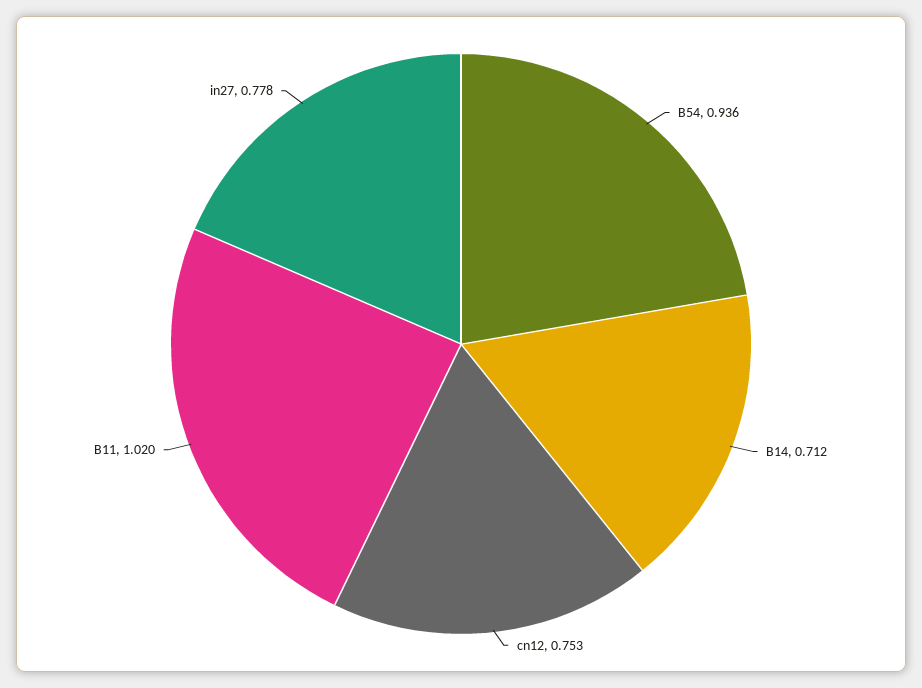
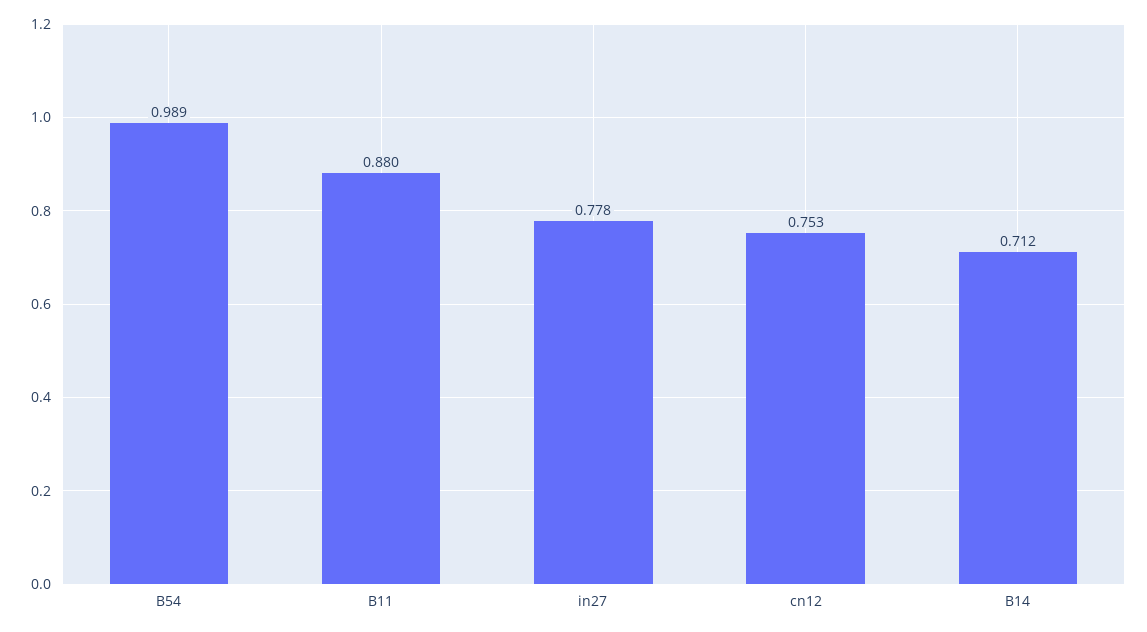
B54: 0.936 -> 0.989
B11: 1.02 -> 0.88

